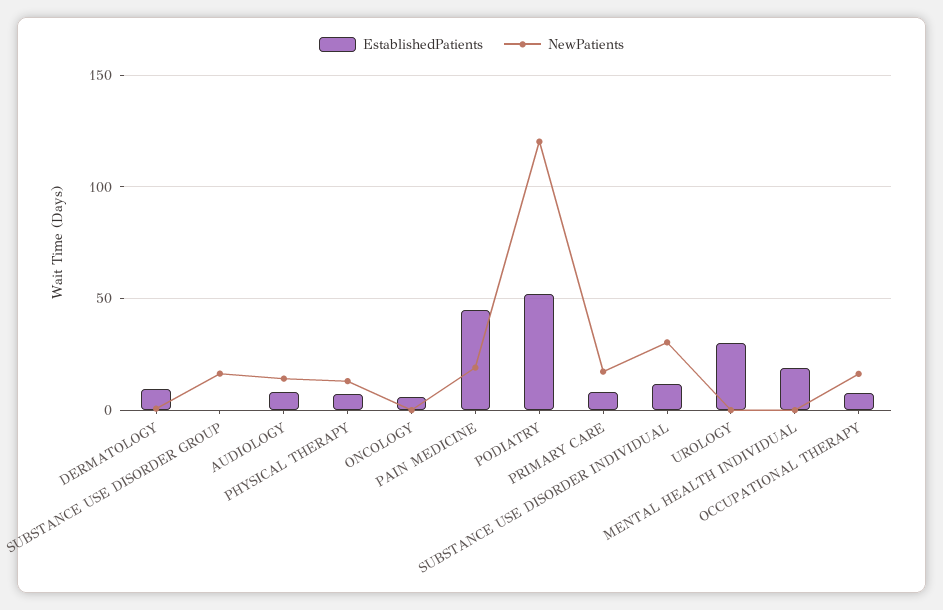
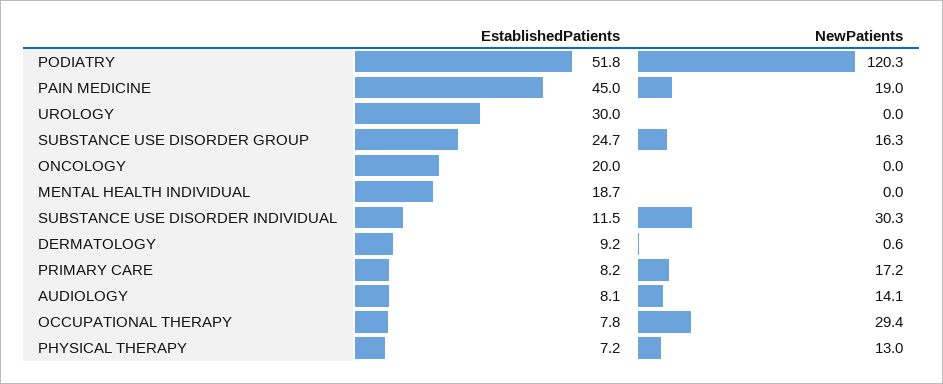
EstablishedPatients, SUBSTANCE USE DISORDER GROUP: 0 -> 24.7
EstablishedPatients, ONCOLOGY: 5 -> 20
NewPatients, OCCUPATIONAL THERAPY: 15 -> 29.4

